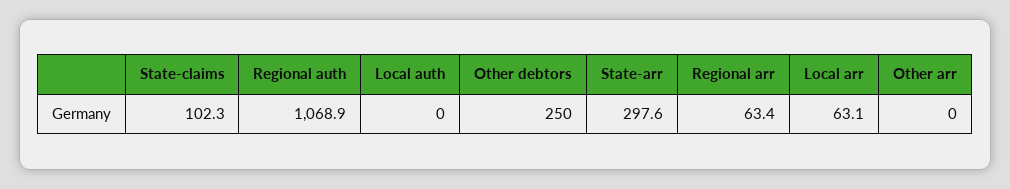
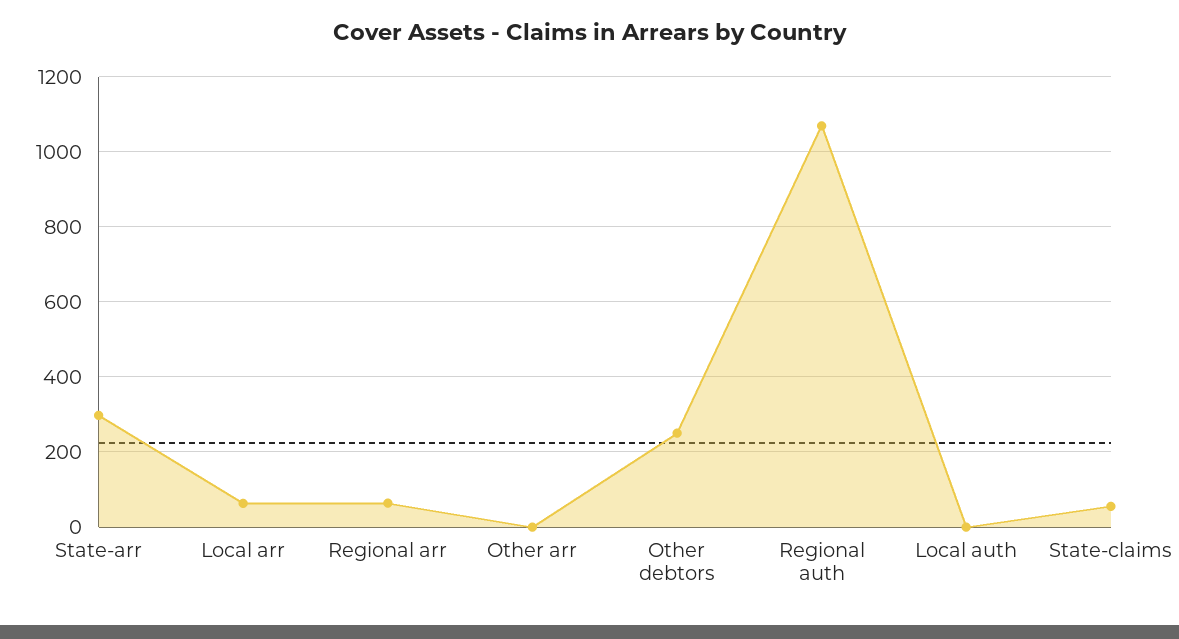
State-claims: 102.3 -> 60

